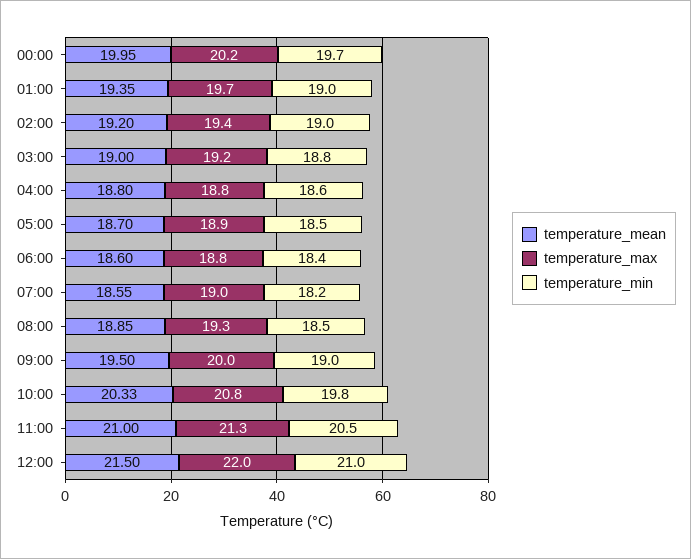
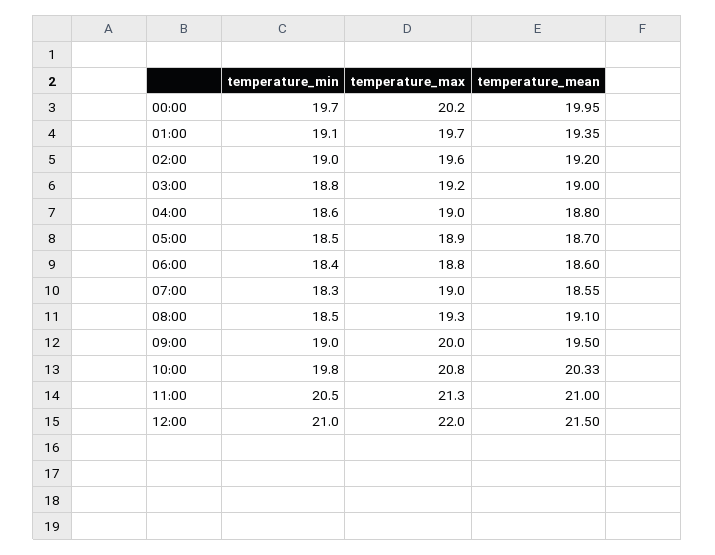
temperature_min, 01:00: 19 -> 19.1
temperature_max, 02:00: 19.4 -> 19.6
temperature_max, 04:00: 18.8 -> 19
temperature_min, 07:00: 18.2 -> 18.3
temperature_mean, 08:00: 18.85 -> 19.1

